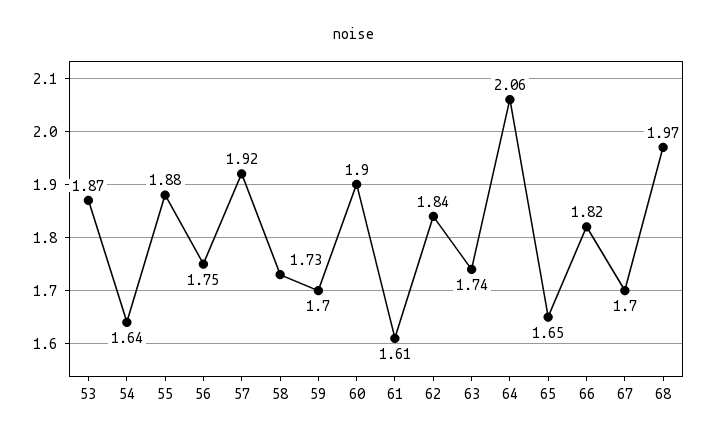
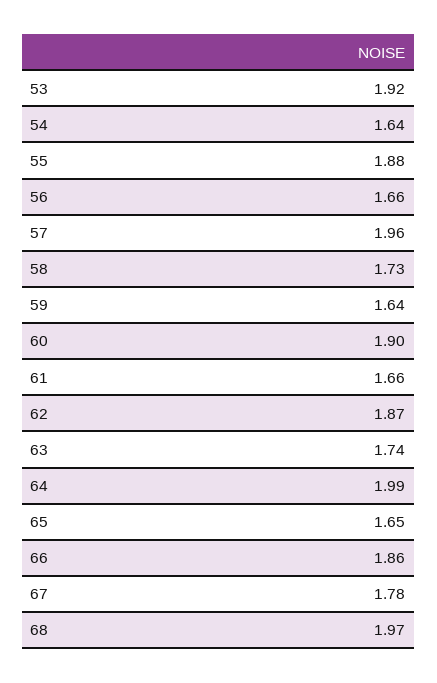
53: 1.87 -> 1.92
56: 1.75 -> 1.66
57: 1.92 -> 1.96
59: 1.7 -> 1.64
61: 1.61 -> 1.66
62: 1.84 -> 1.87
64: 2.06 -> 1.99
66: 1.82 -> 1.86
67: 1.7 -> 1.78

